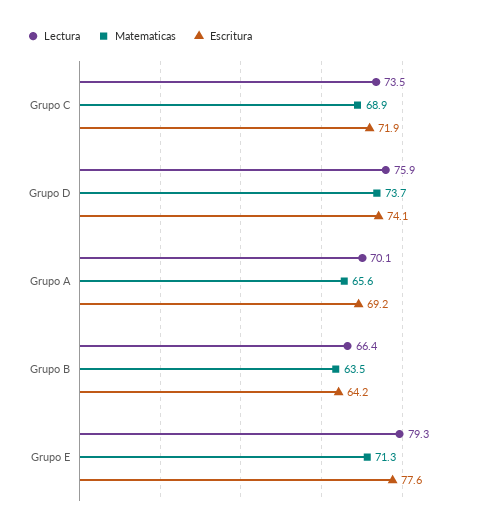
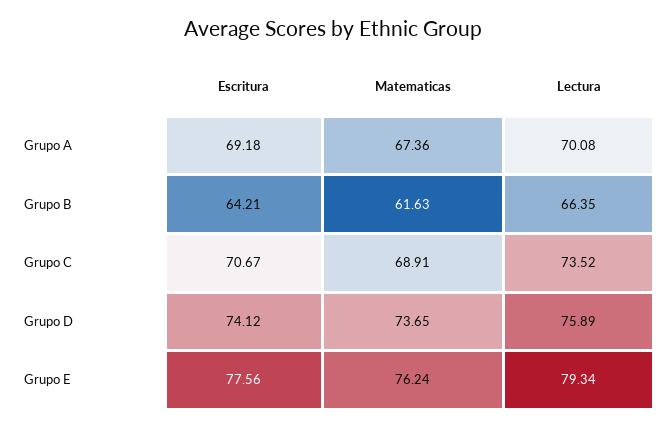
Escritura, Grupo C: 71.9 -> 70.67
Matematicas, Grupo A: 65.6 -> 67.36
Matematicas, Grupo B: 63.5 -> 61.63
Matematicas, Grupo E: 71.3 -> 76.24

